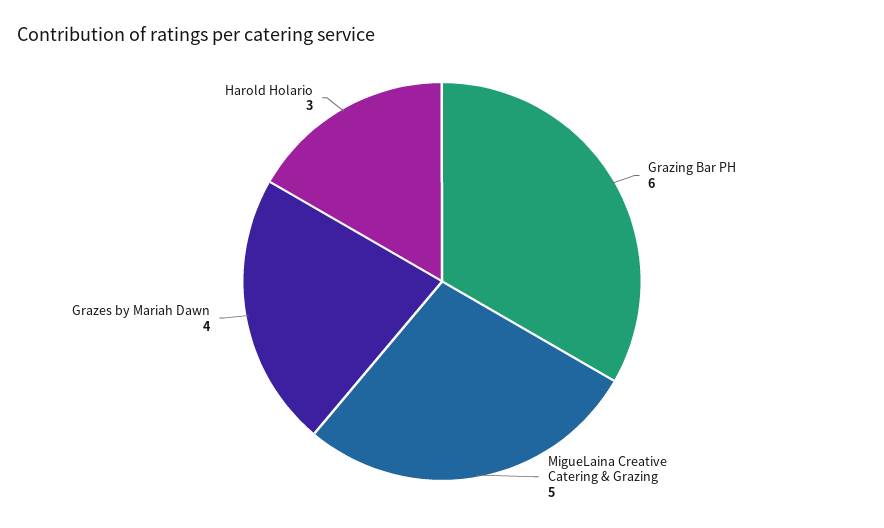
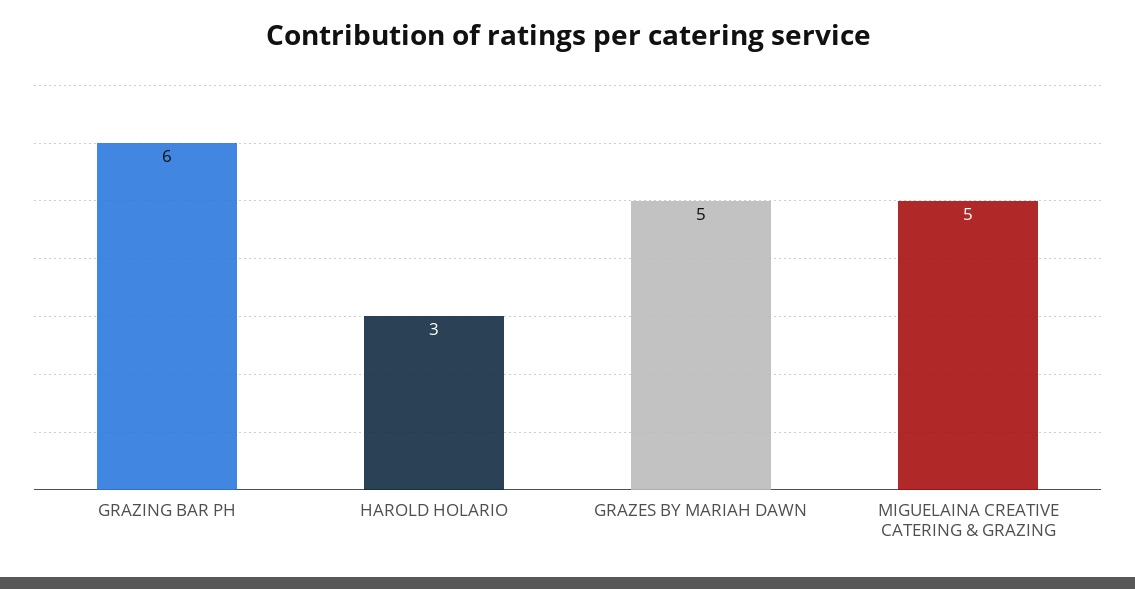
Grazes by Mariah Dawn: 4 -> 5

